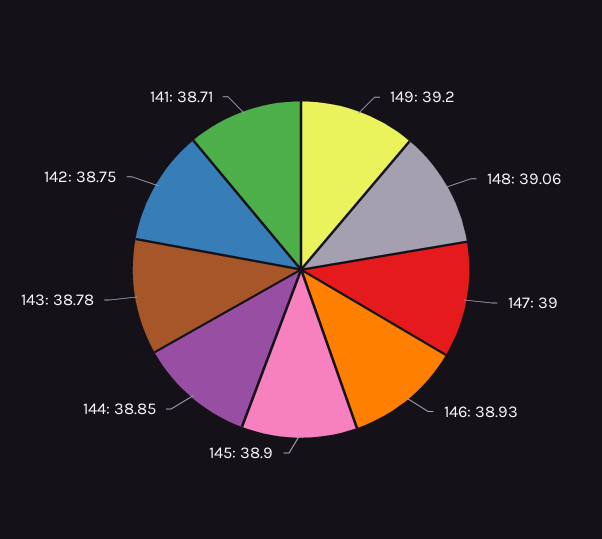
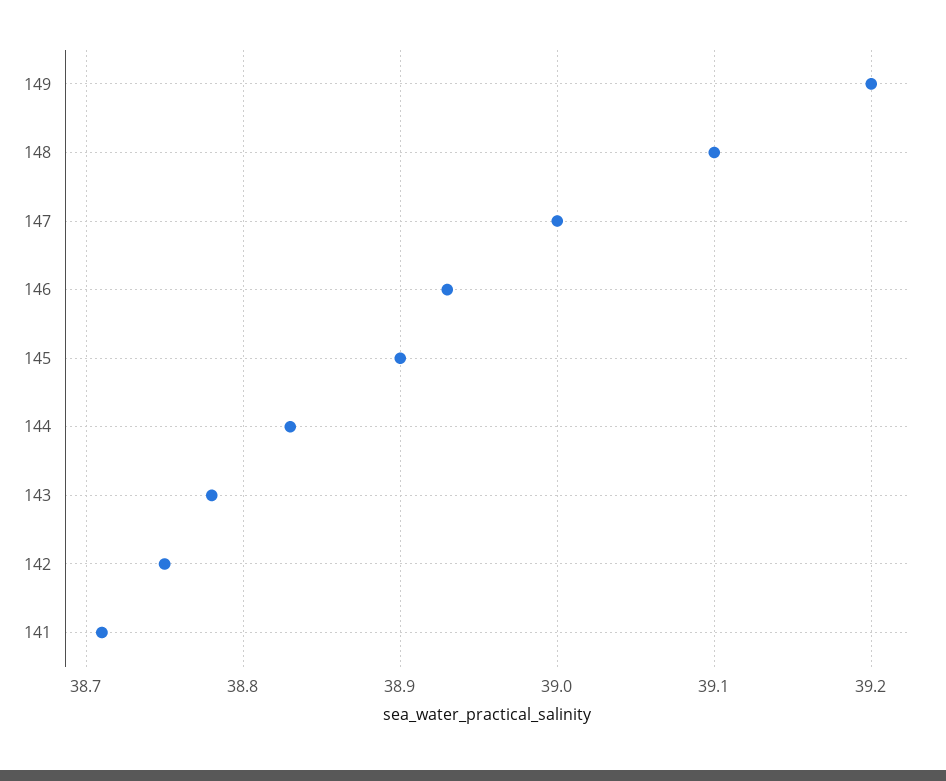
148: 39.06 -> 39.1
144: 38.85 -> 38.83

